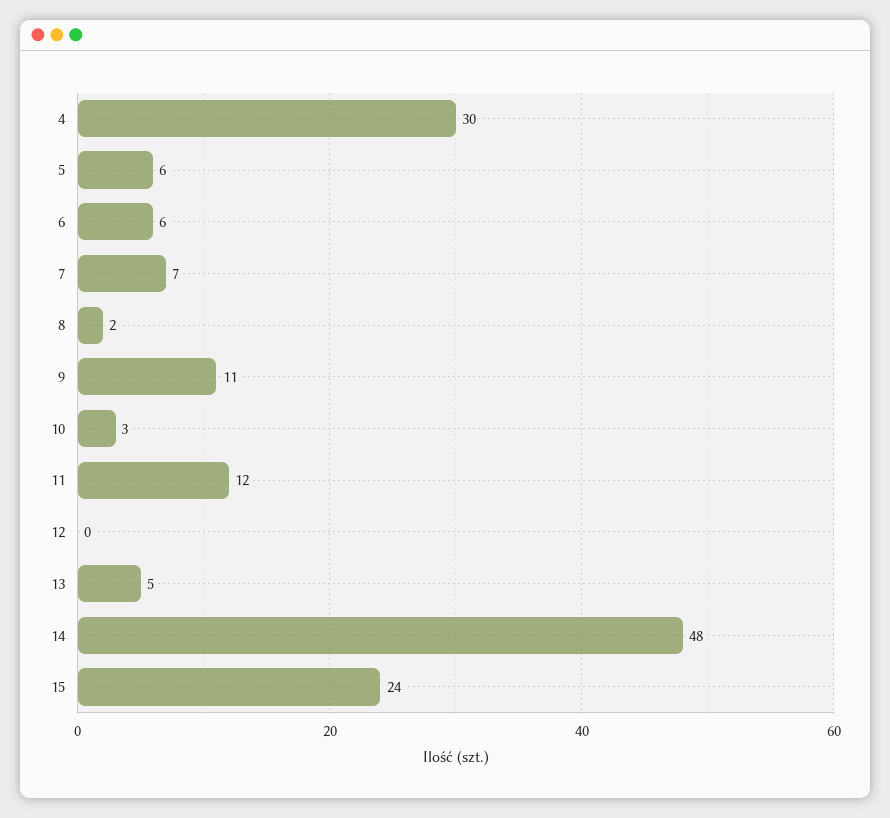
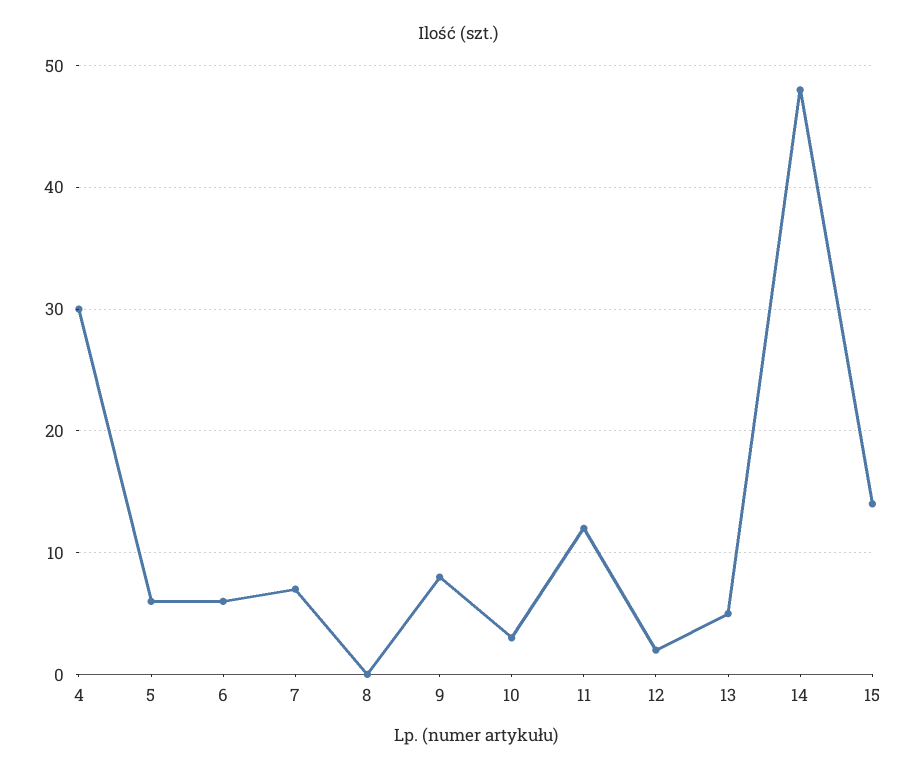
8: 2 -> 0
9: 11 -> 8
12: 0 -> 2
15: 24 -> 14

